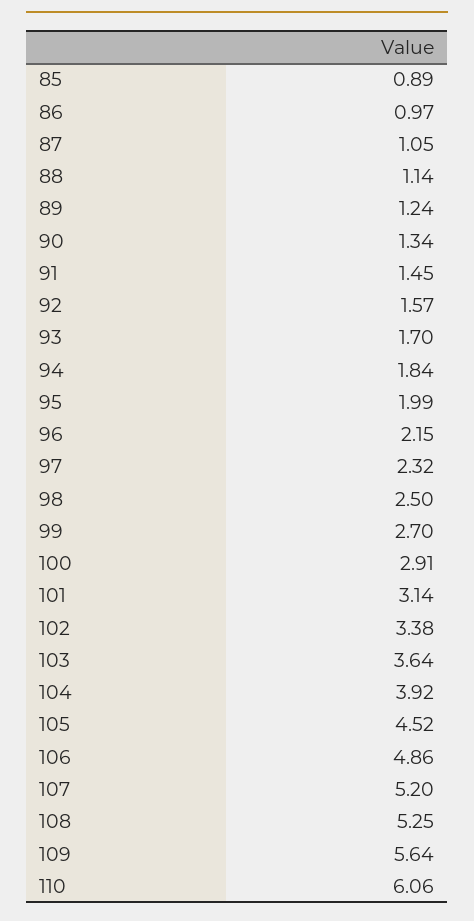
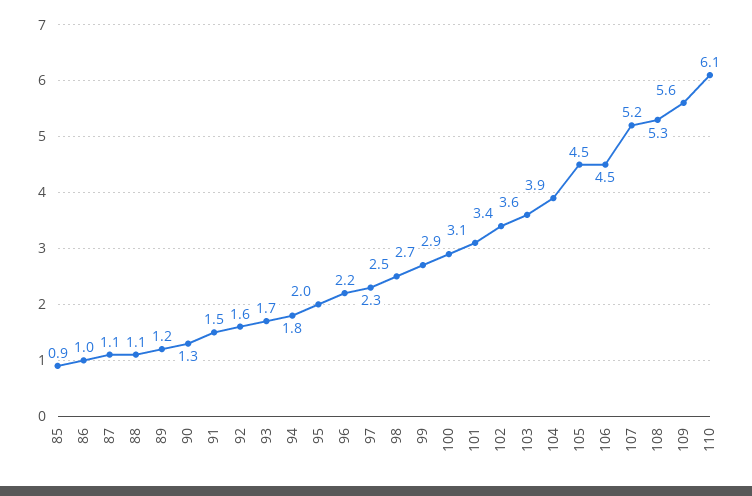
106: 4.86 -> 4.5

